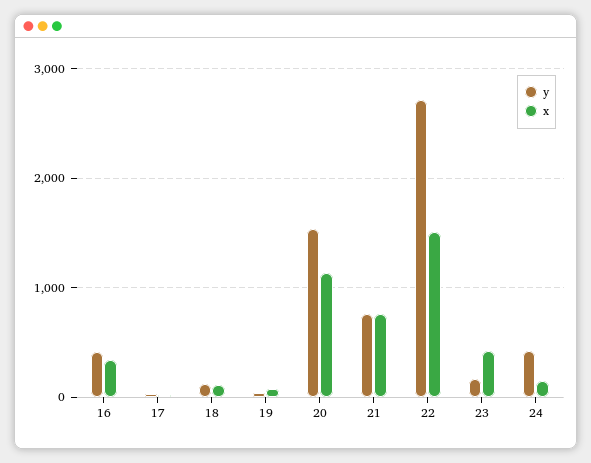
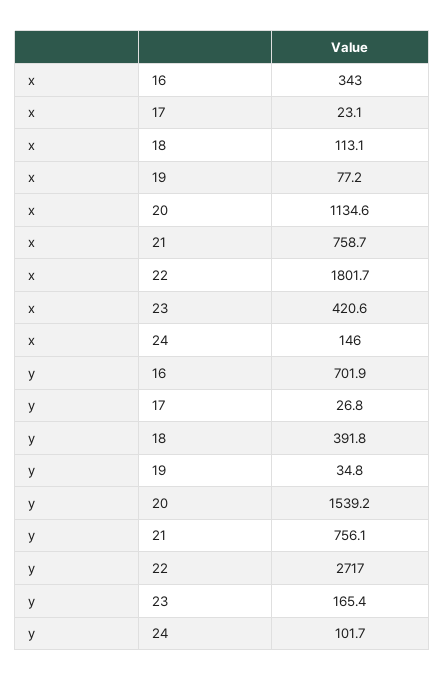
y, 16: 400 -> 701.9
y, 18: 100 -> 391.8
x, 22: 1500 -> 1801.7
y, 24: 400 -> 101.7

